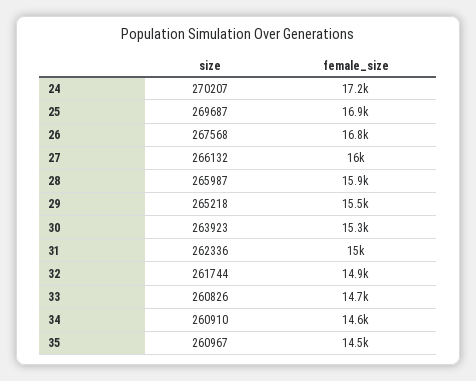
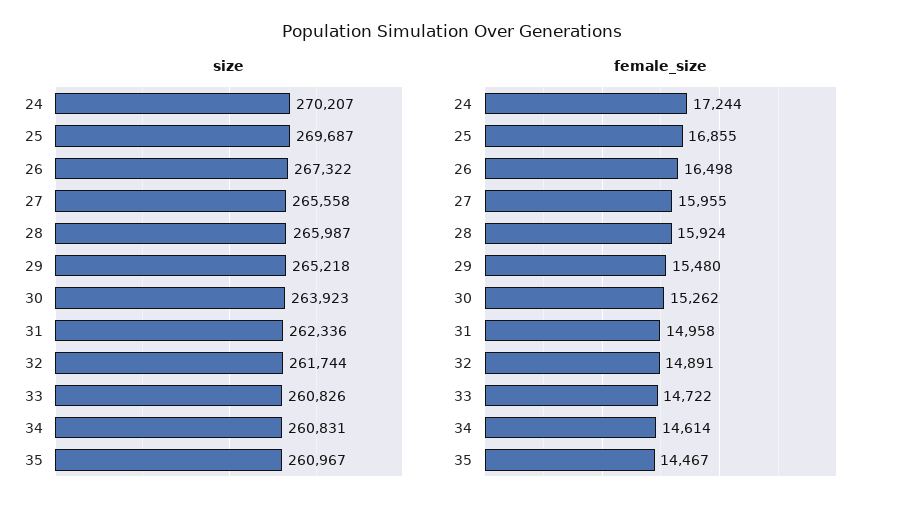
size, 26: 267568 -> 267322
female_size, 26: 16800 -> 16498
size, 27: 266132 -> 265558
size, 34: 260910 -> 260831

